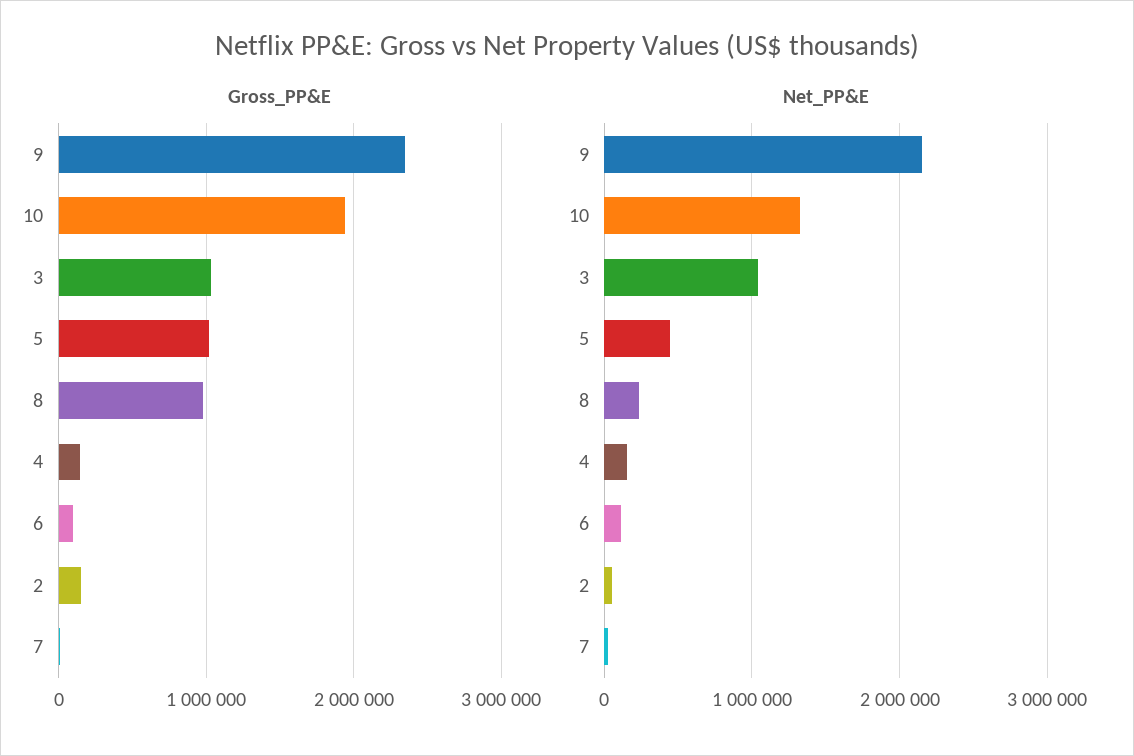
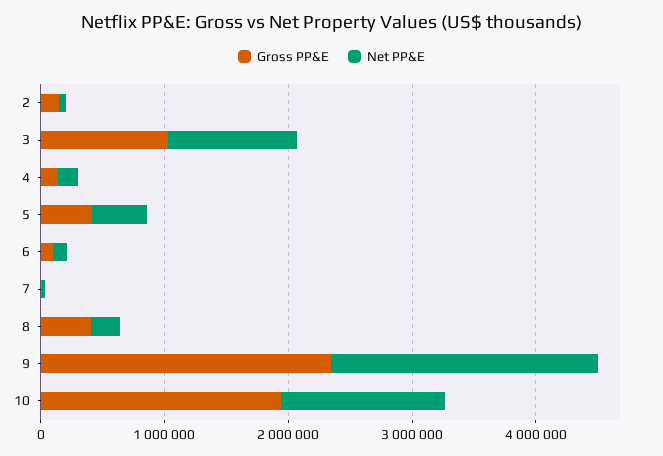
Gross_PP&E, 5: 1000000 -> 400000
Gross_PP&E, 8: 1000000 -> 400000

